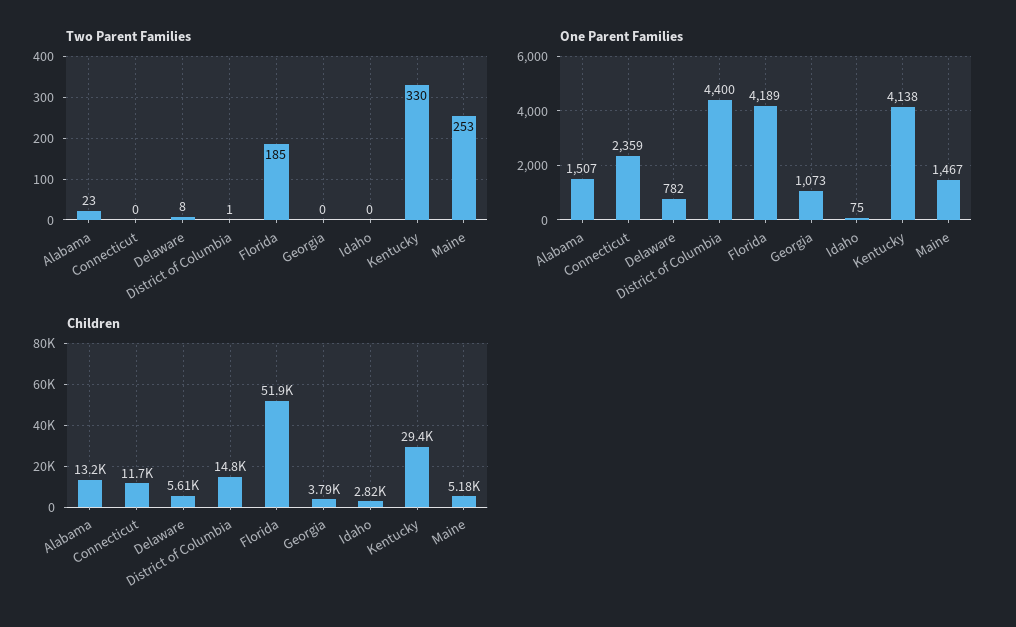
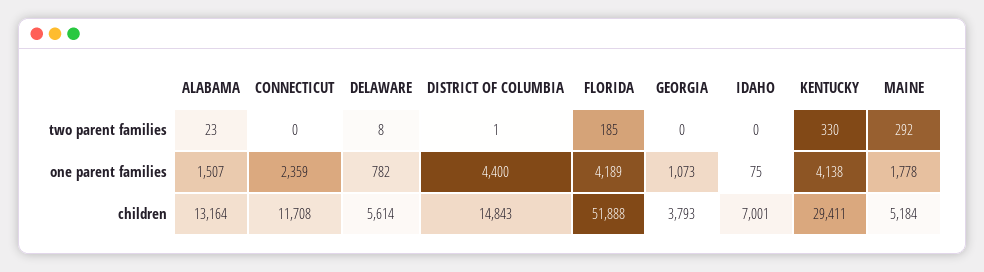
Two Parent Families, Maine: 253 -> 292
One Parent Families, Maine: 1467 -> 1778
Children, Idaho: 2820 -> 7001

